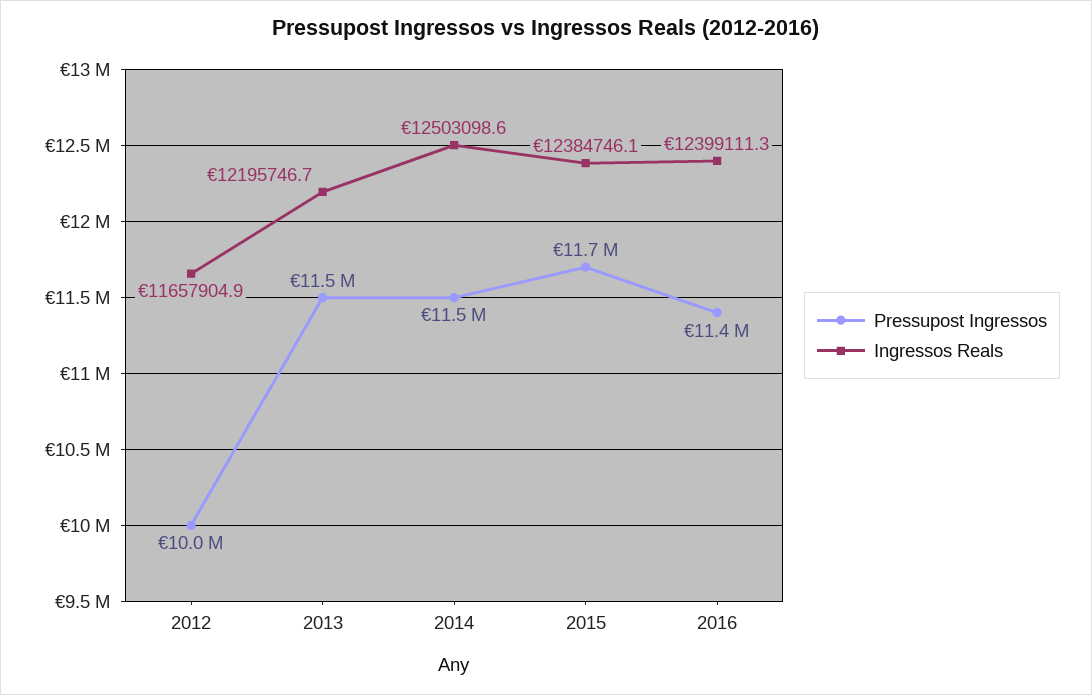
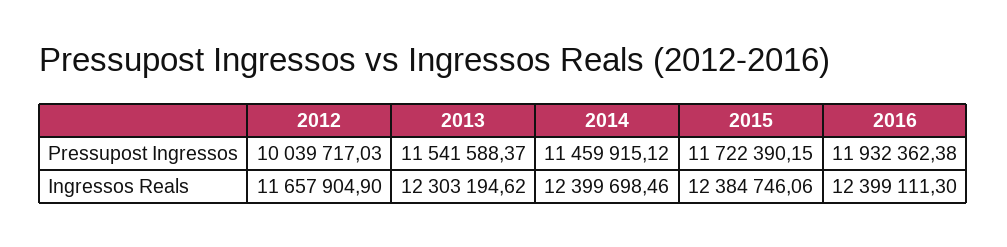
Ingressos Reals, 2013: 12195746.7 -> 12303194.62
Ingressos Reals, 2014: 12503098.6 -> 12399698.46
Pressupost Ingressos, 2016: 11400000 -> 11932362.38

